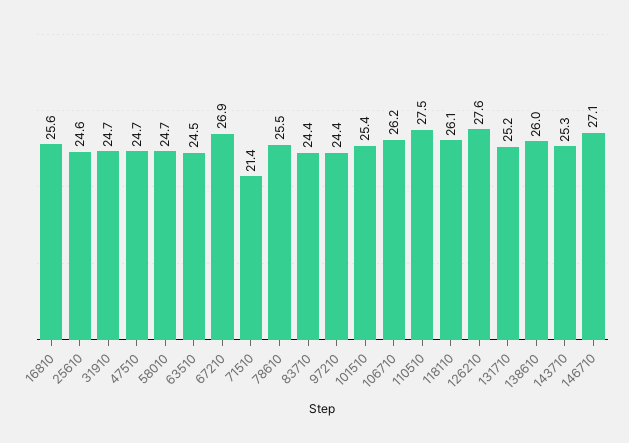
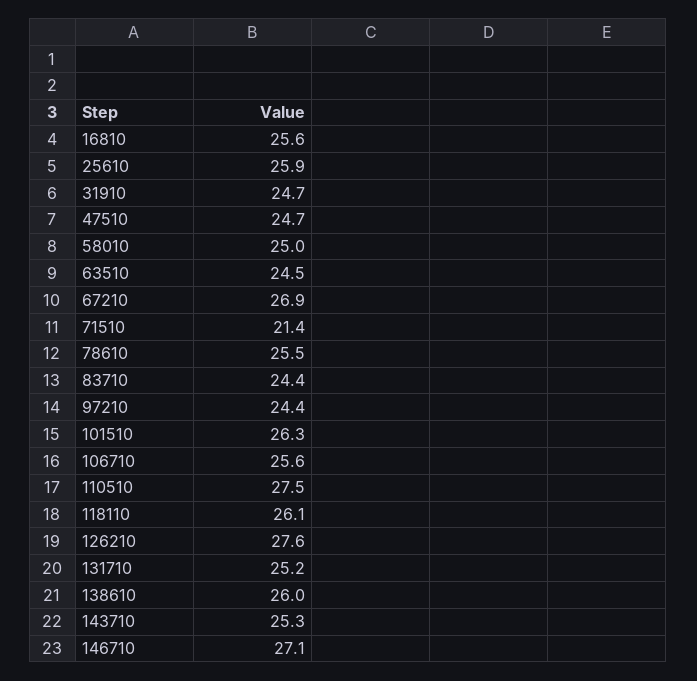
25610: 24.6 -> 25.9
58010: 24.7 -> 25
101510: 25.4 -> 26.3
106710: 26.2 -> 25.6

